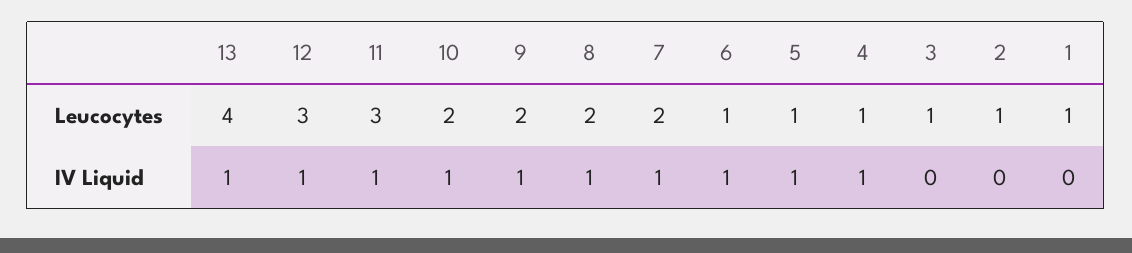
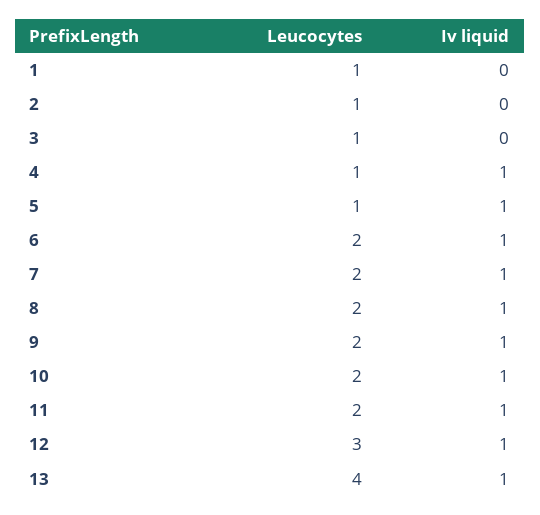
11, Leucocytes: 3 -> 2
6, Leucocytes: 1 -> 2

